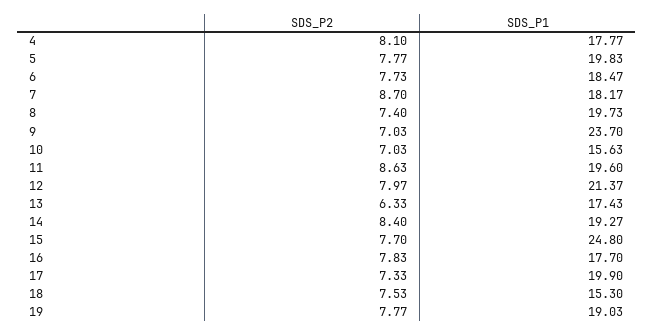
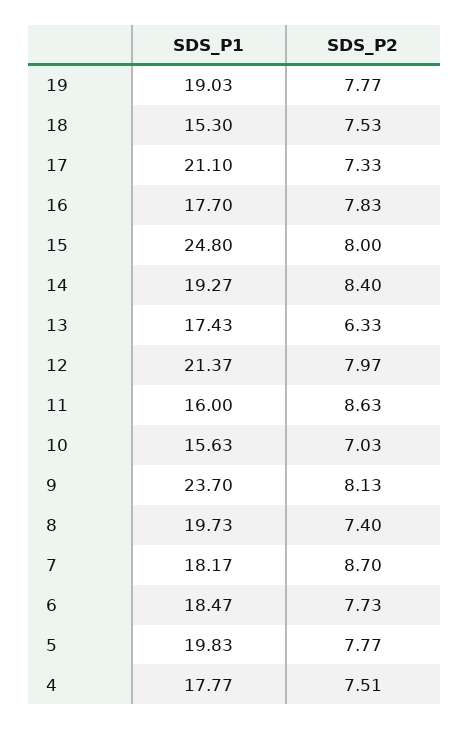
SDS_P2, 4: 8.1 -> 7.51
SDS_P2, 9: 7.03 -> 8.13
SDS_P1, 11: 19.6 -> 16
SDS_P2, 15: 7.7 -> 8
SDS_P1, 17: 19.9 -> 21.1

